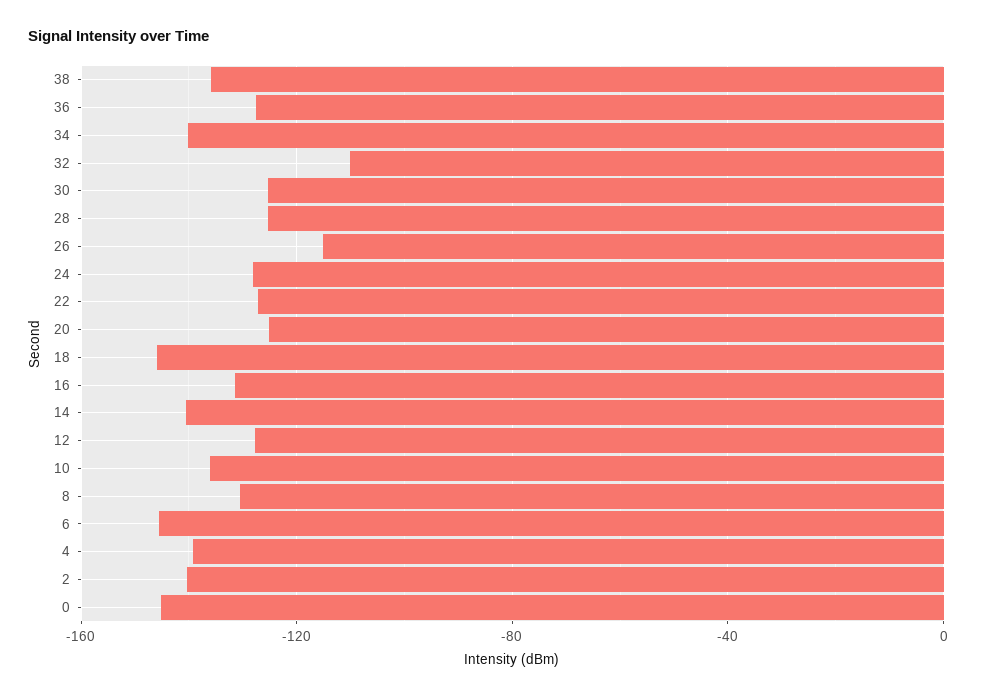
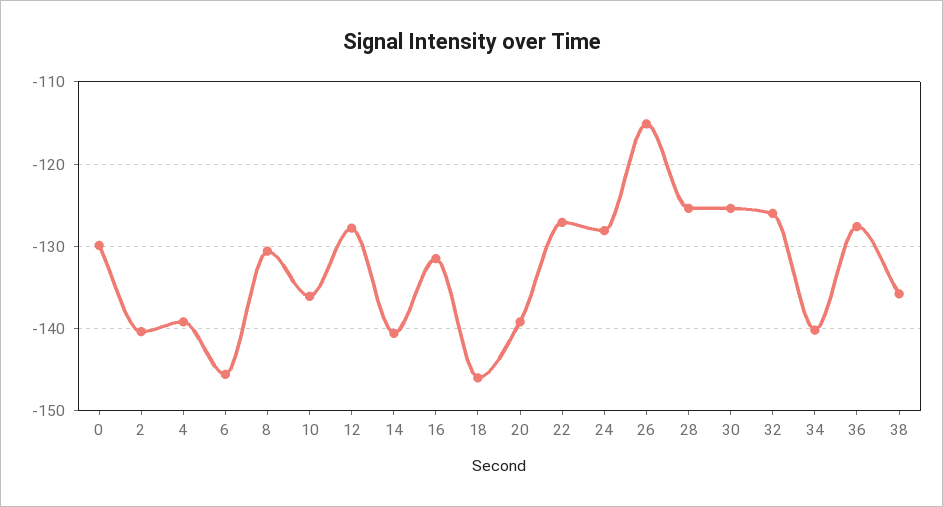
32: -110 -> -126
20: -125 -> -139
0: -145 -> -130

